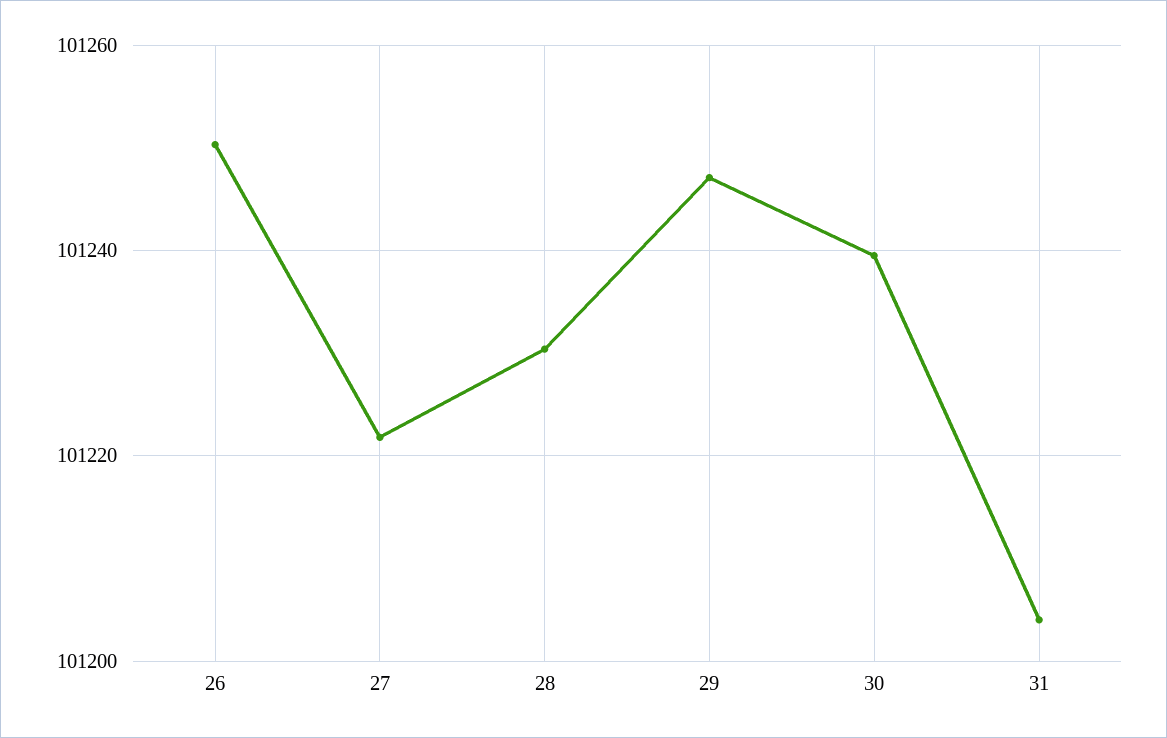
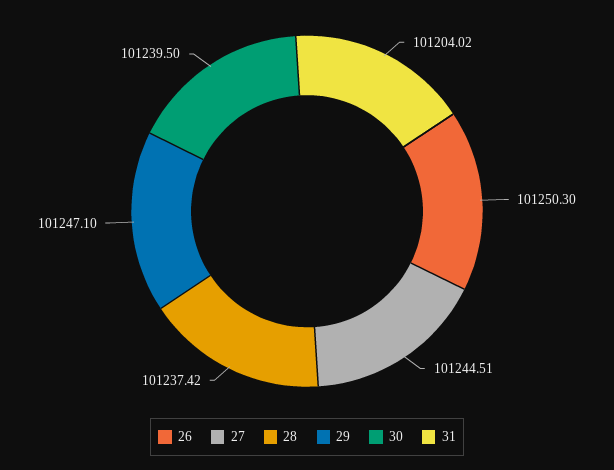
27: 101222 -> 101244.51
28: 101230 -> 101237.42

